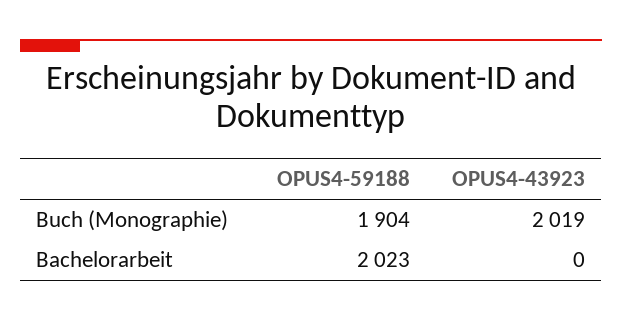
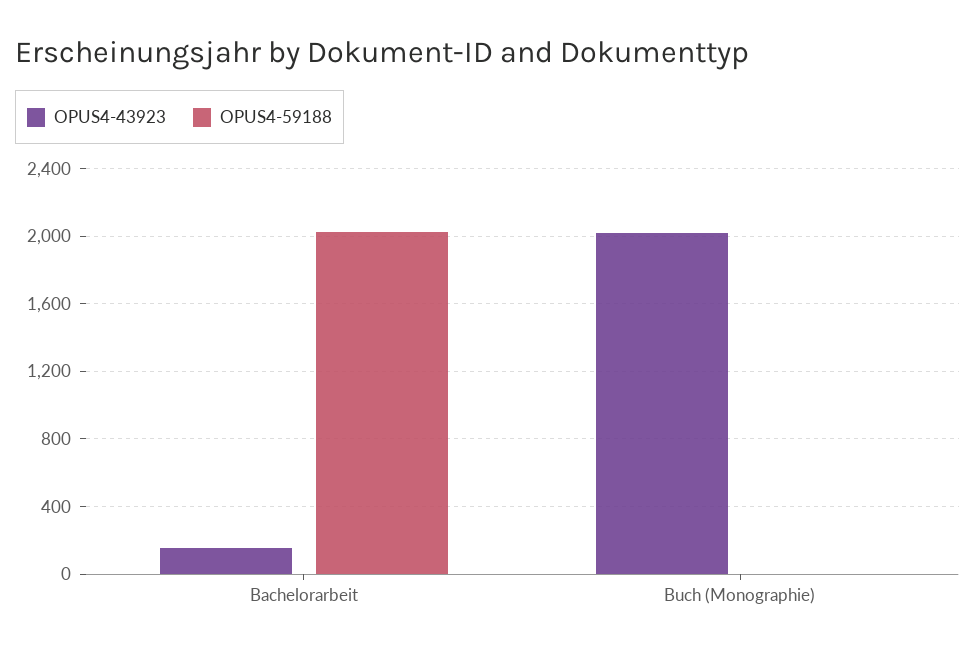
OPUS4-59188, Buch (Monographie): 1904 -> 0
OPUS4-43923, Bachelorarbeit: 0 -> 150

